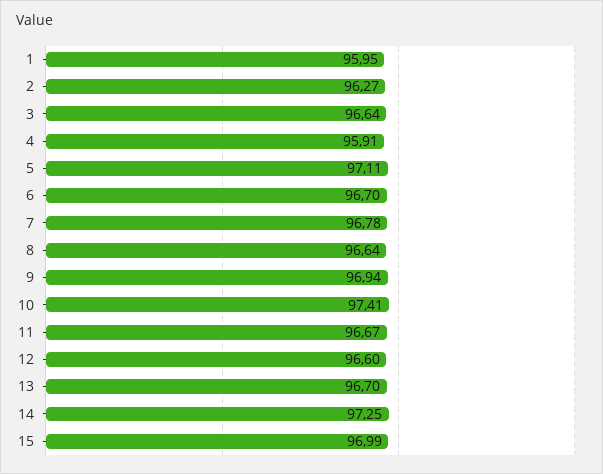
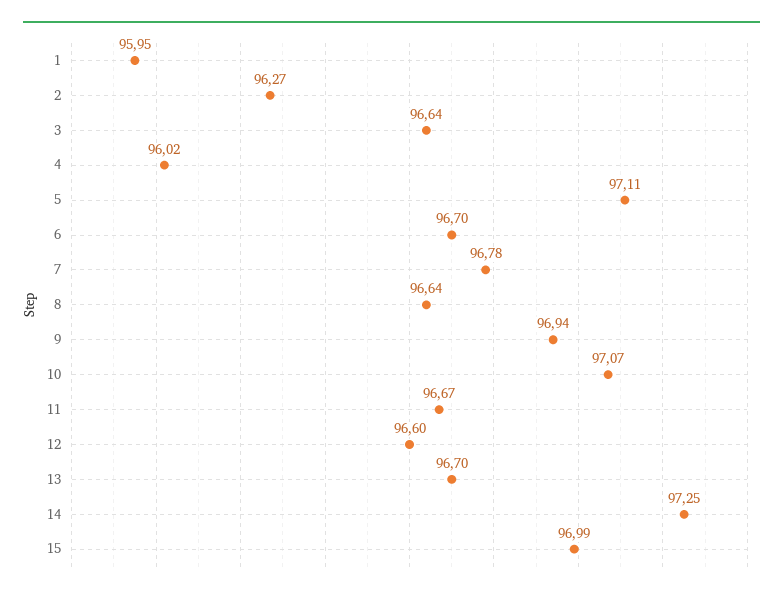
4: 95.91 -> 96.02
10: 97.41 -> 97.07

